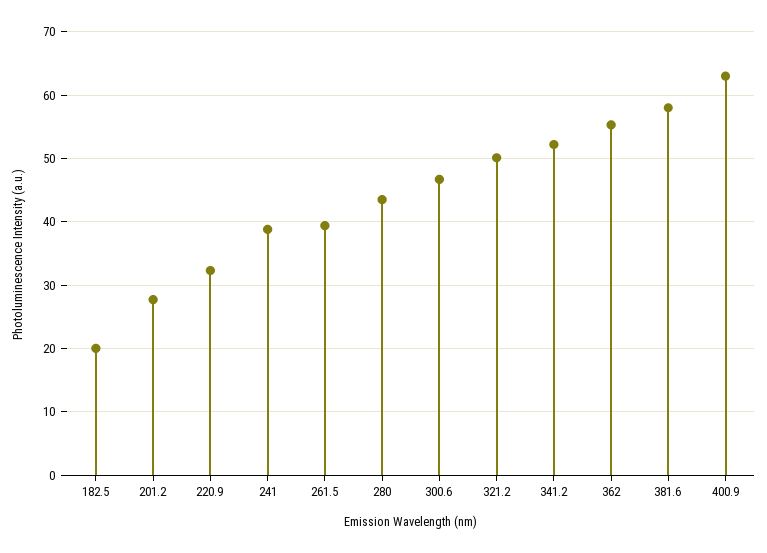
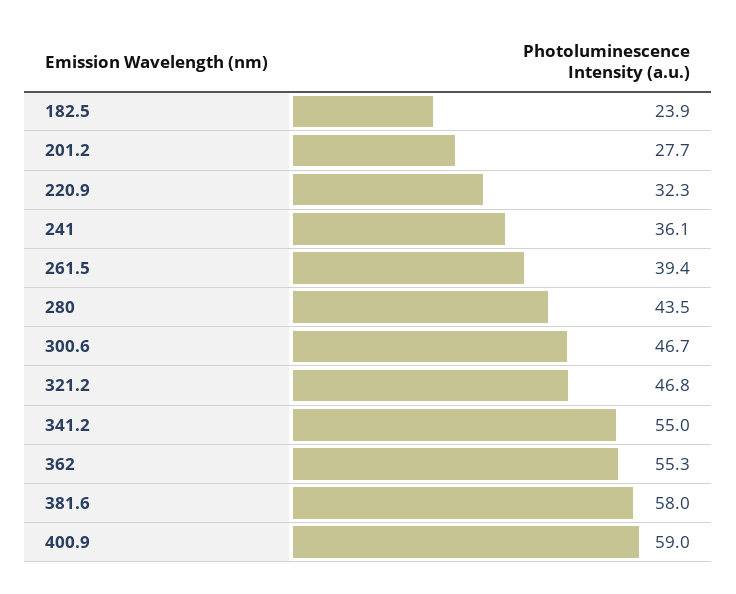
182.5: 20 -> 23.9
241: 39 -> 36.1
321.2: 50 -> 46.8
341.2: 52 -> 55
400.9: 63 -> 59

